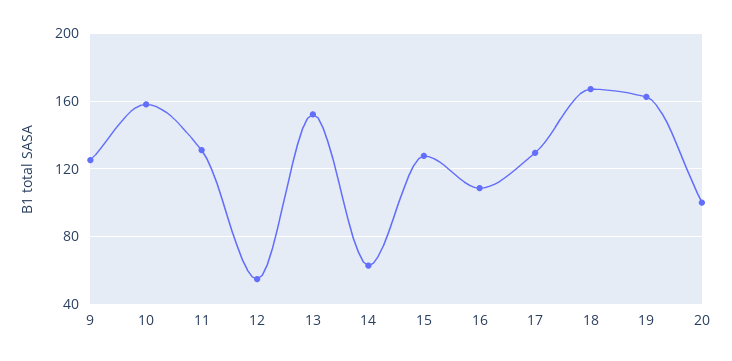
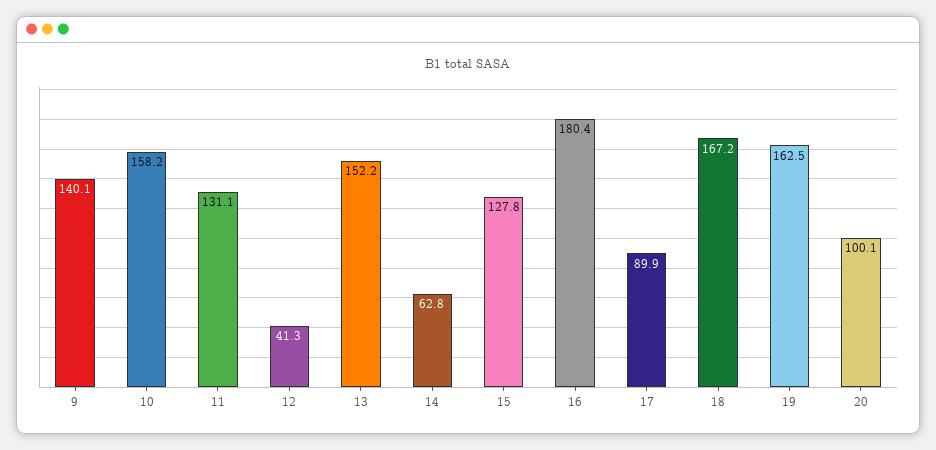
9: 125 -> 140.1
12: 55 -> 41.3
16: 110 -> 180.4
17: 130 -> 89.9

